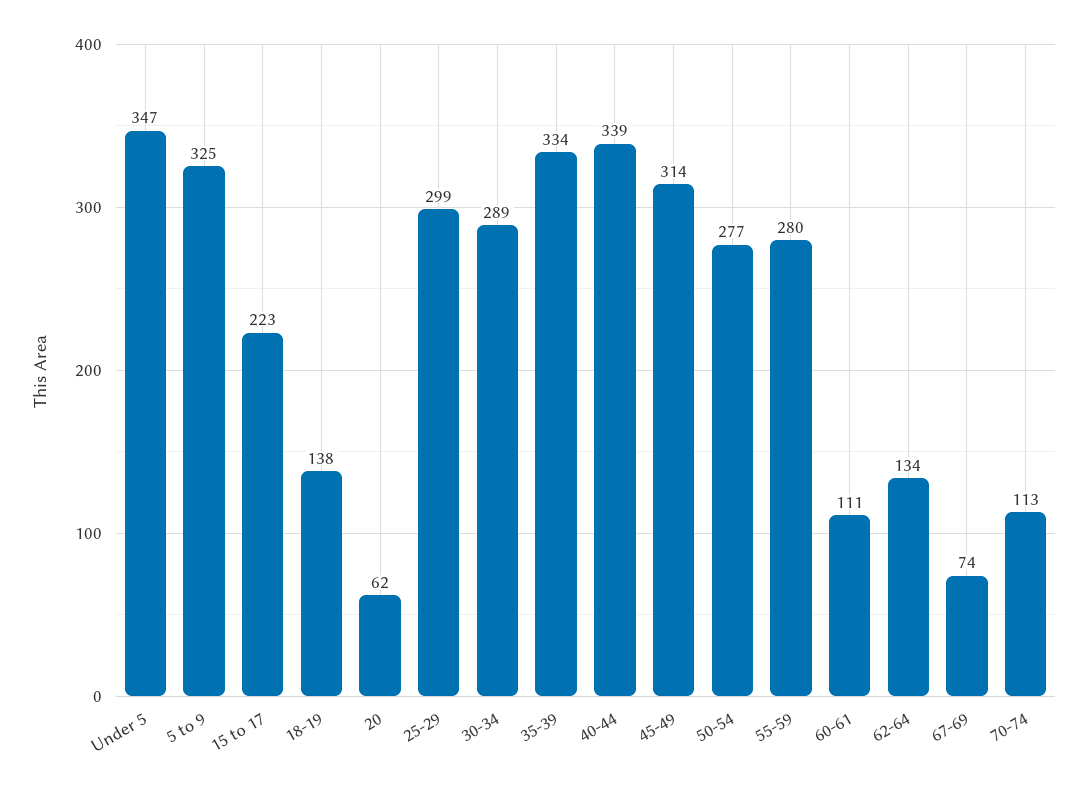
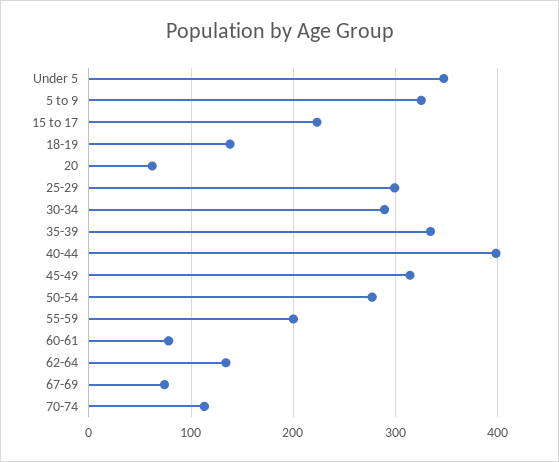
40-44: 339 -> 400
55-59: 280 -> 200
60-61: 111 -> 80

